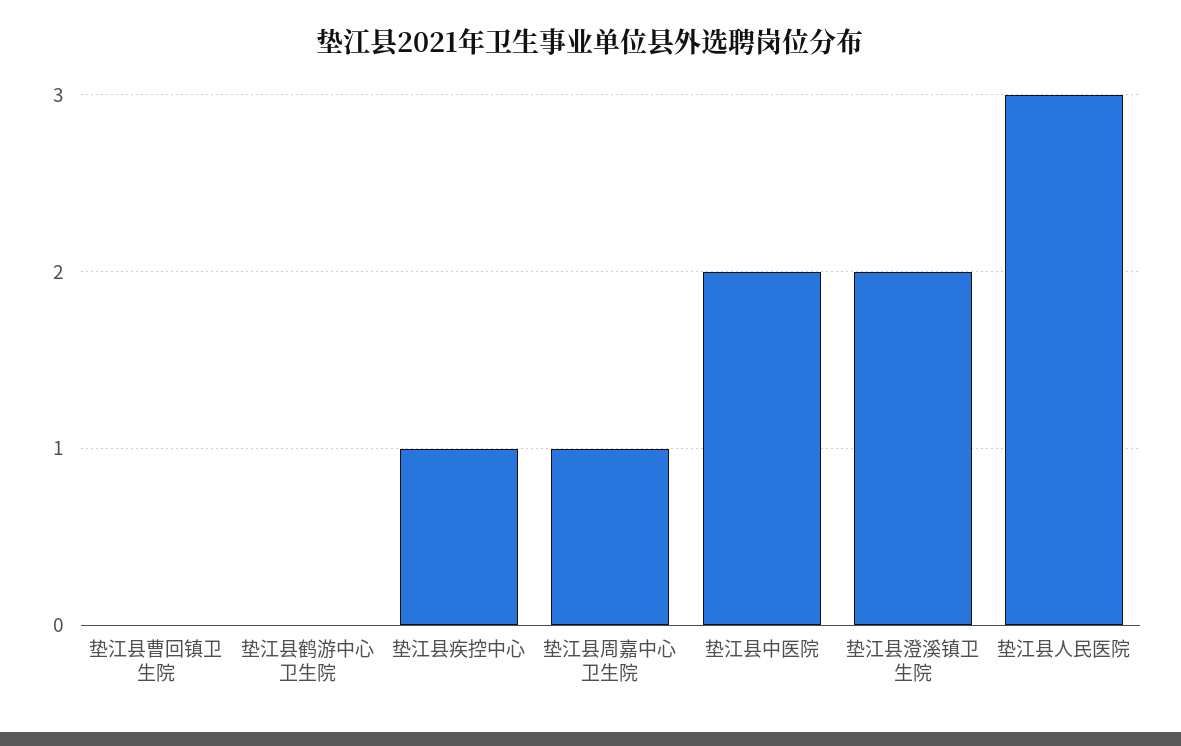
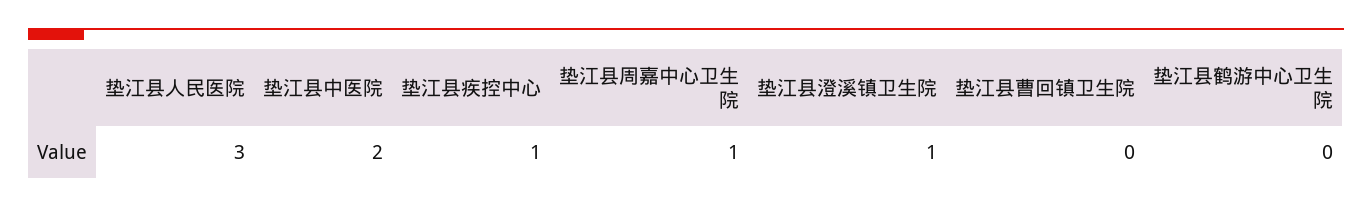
垫江县澄溪镇卫生院: 2 -> 1

